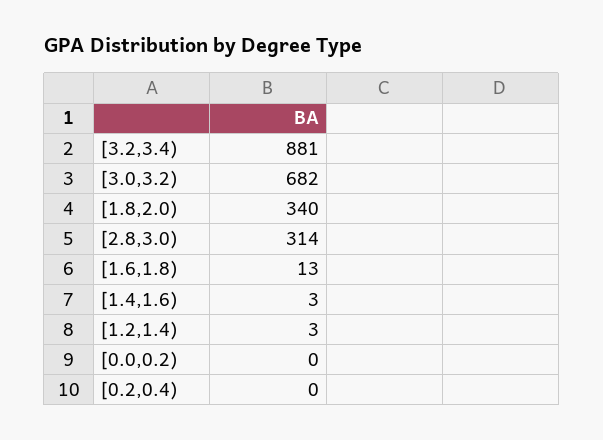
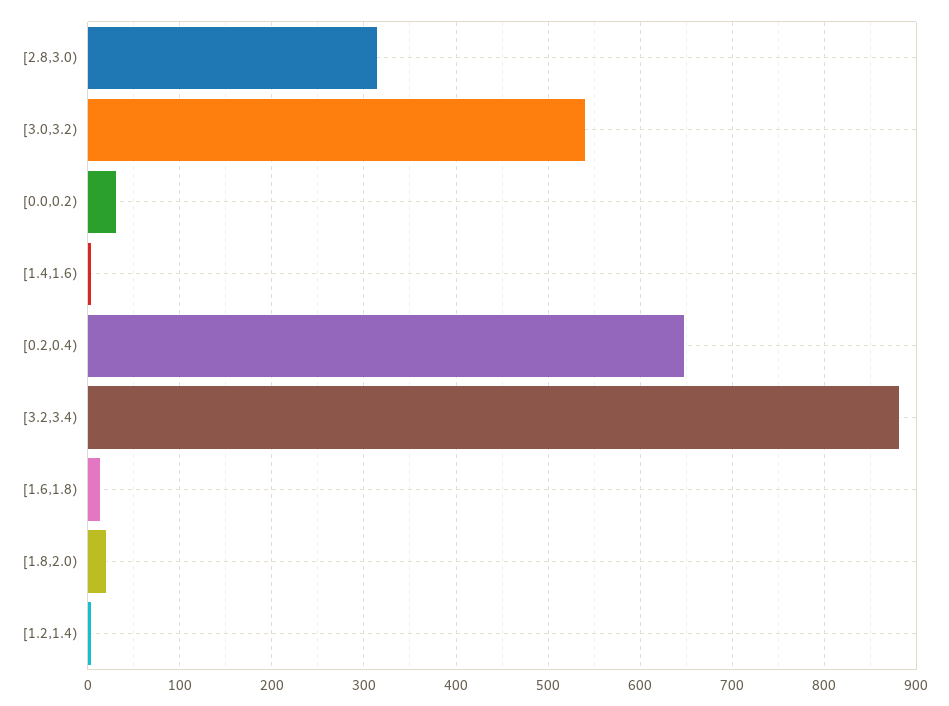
[3.0,3.2): 682 -> 540
[1.8,2.0): 340 -> 20
[0.0,0.2): 0 -> 30
[0.2,0.4): 0 -> 650

